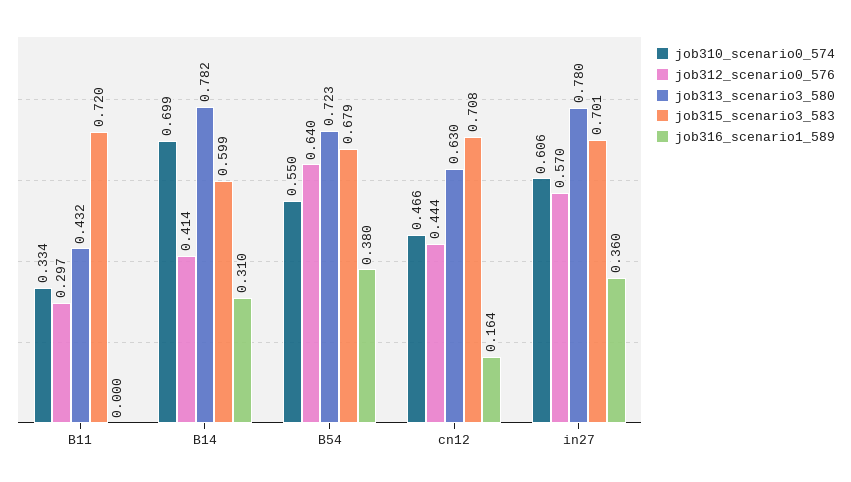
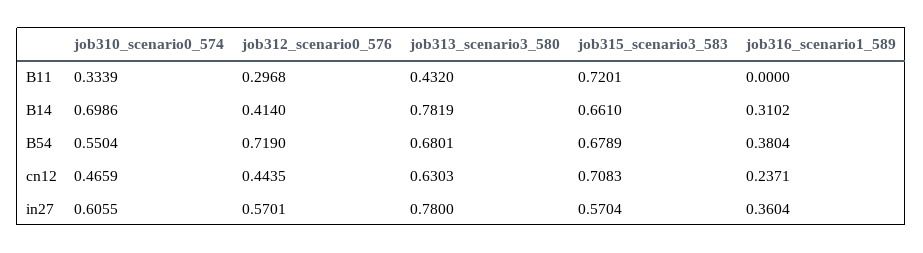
job315_scenario3_583, B14: 0.599 -> 0.661
job312_scenario0_576, B54: 0.64 -> 0.719
job313_scenario3_580, B54: 0.723 -> 0.6801
job316_scenario1_589, cn12: 0.164 -> 0.2371
job315_scenario3_583, in27: 0.701 -> 0.5704

